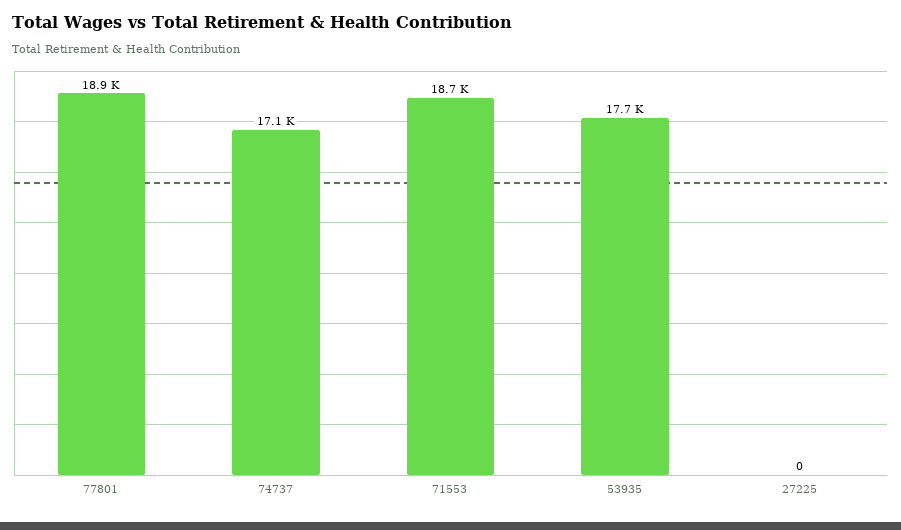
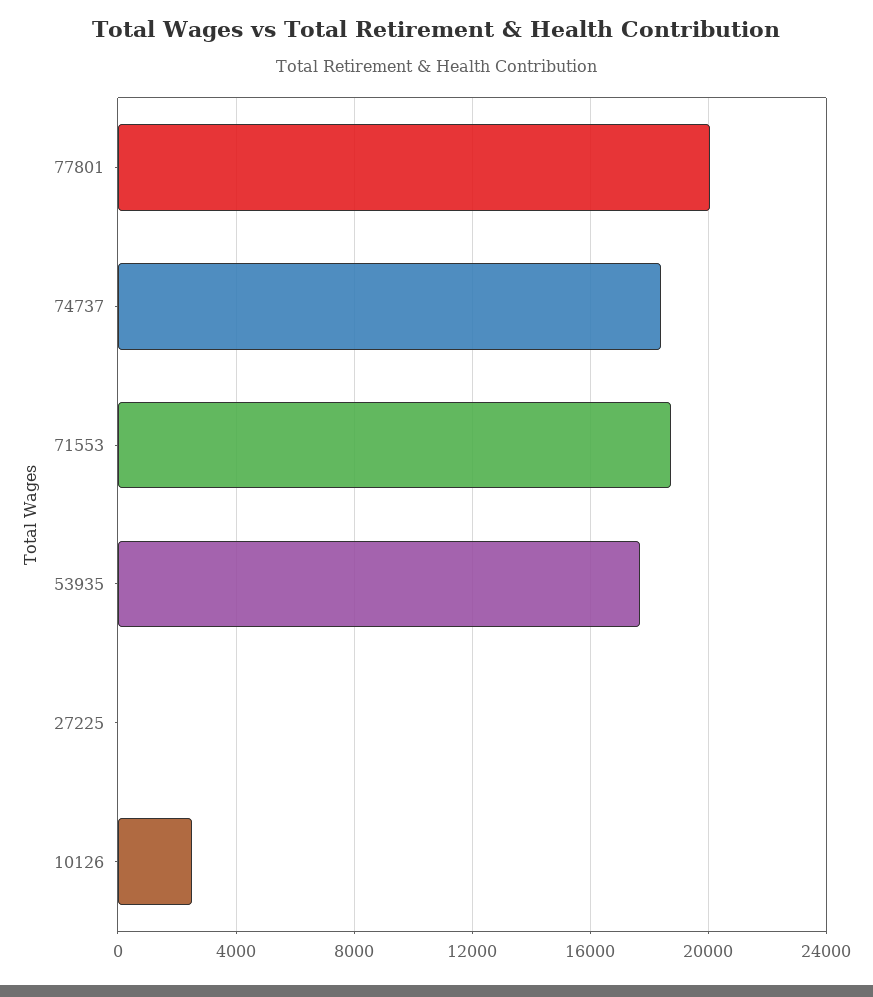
77801: 18900 -> 20000
74737: 17100 -> 18500
10126: none -> 2500

